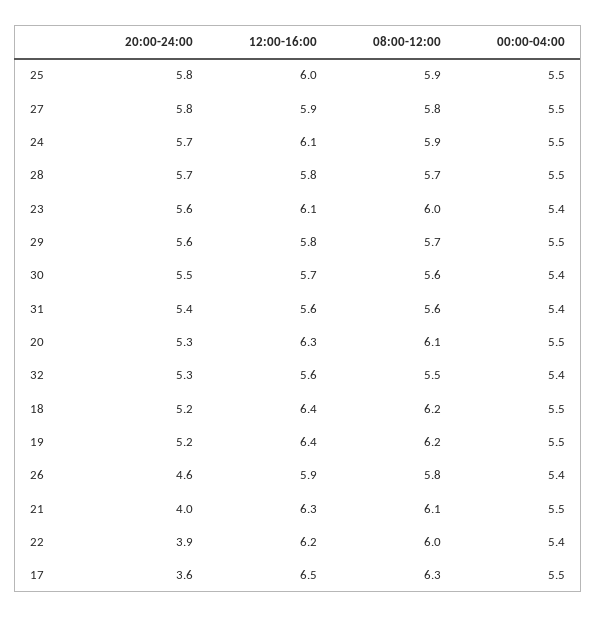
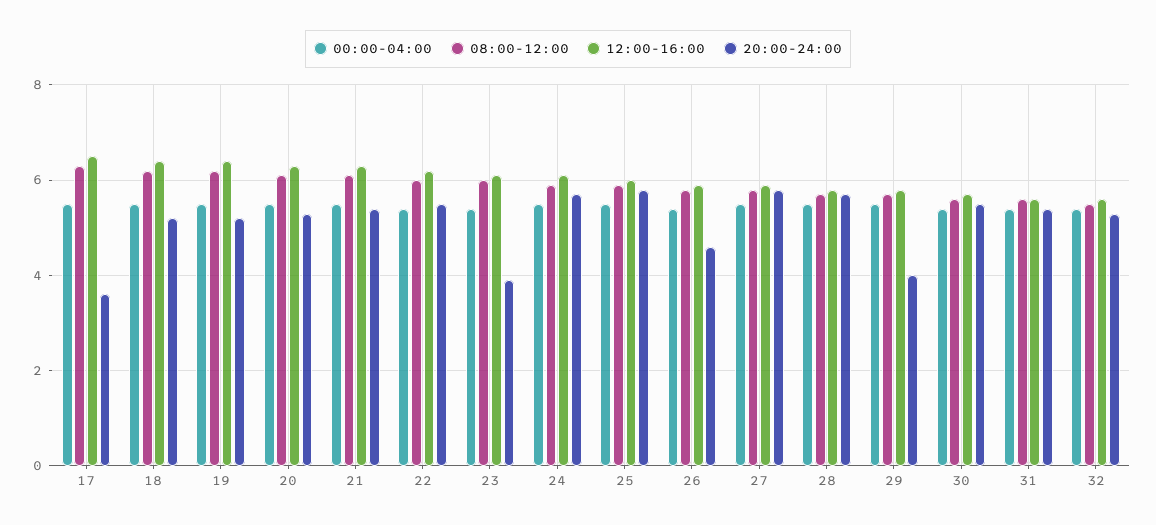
20:00-24:00, 23: 5.6 -> 4
20:00-24:00, 29: 5.6 -> 4
20:00-24:00, 21: 4 -> 5.5
20:00-24:00, 22: 3.9 -> 5.5

